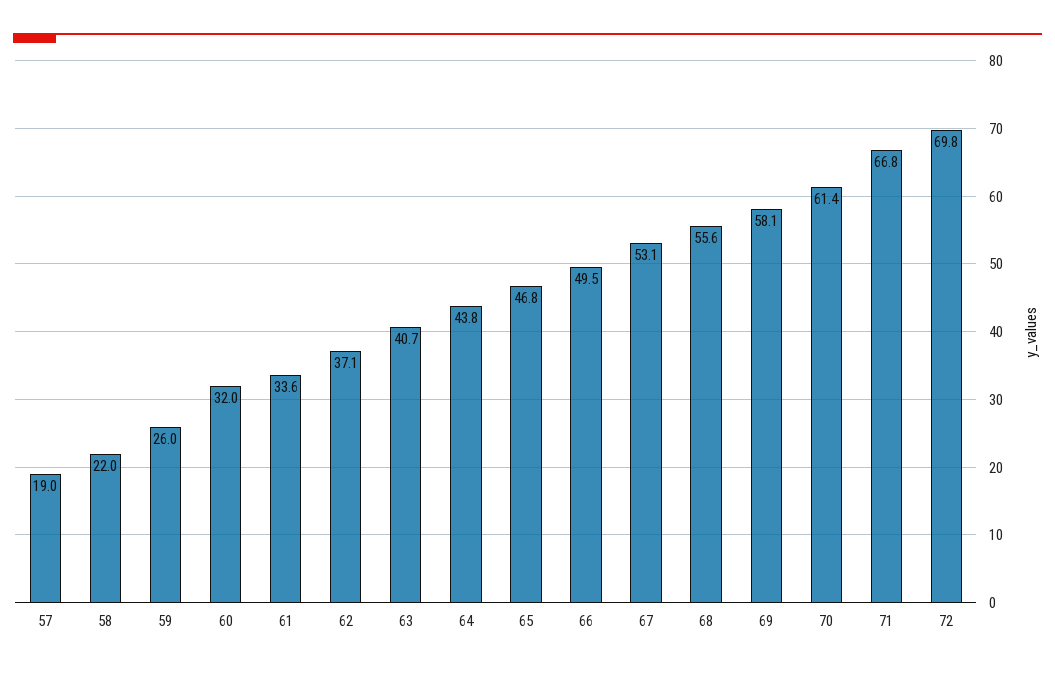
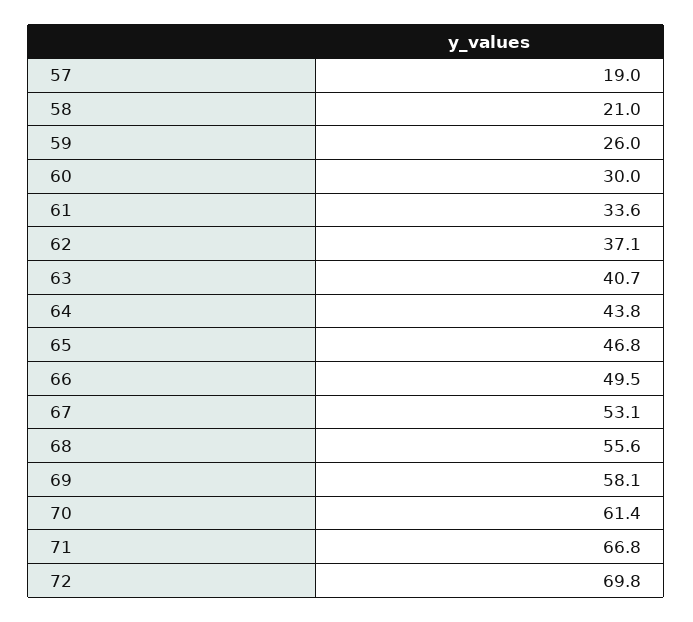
58: 22 -> 21
60: 32 -> 30

